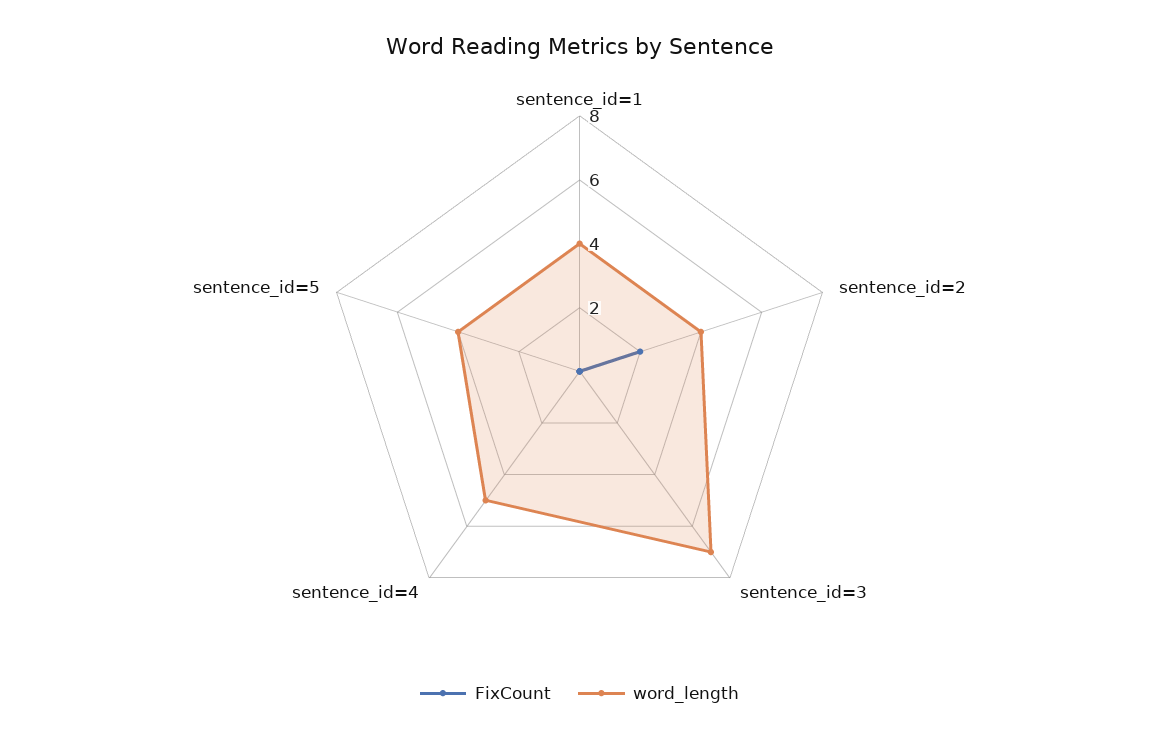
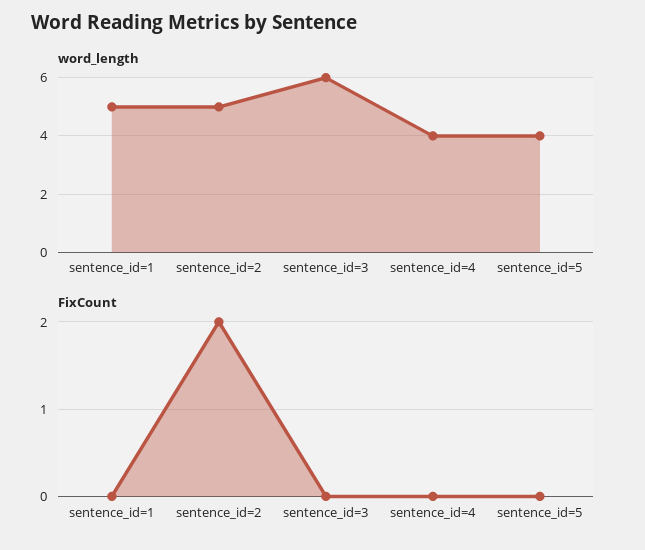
word_length, sentence_id=1: 4 -> 5
word_length, sentence_id=2: 4 -> 5
word_length, sentence_id=3: 7 -> 6
word_length, sentence_id=4: 5 -> 4

